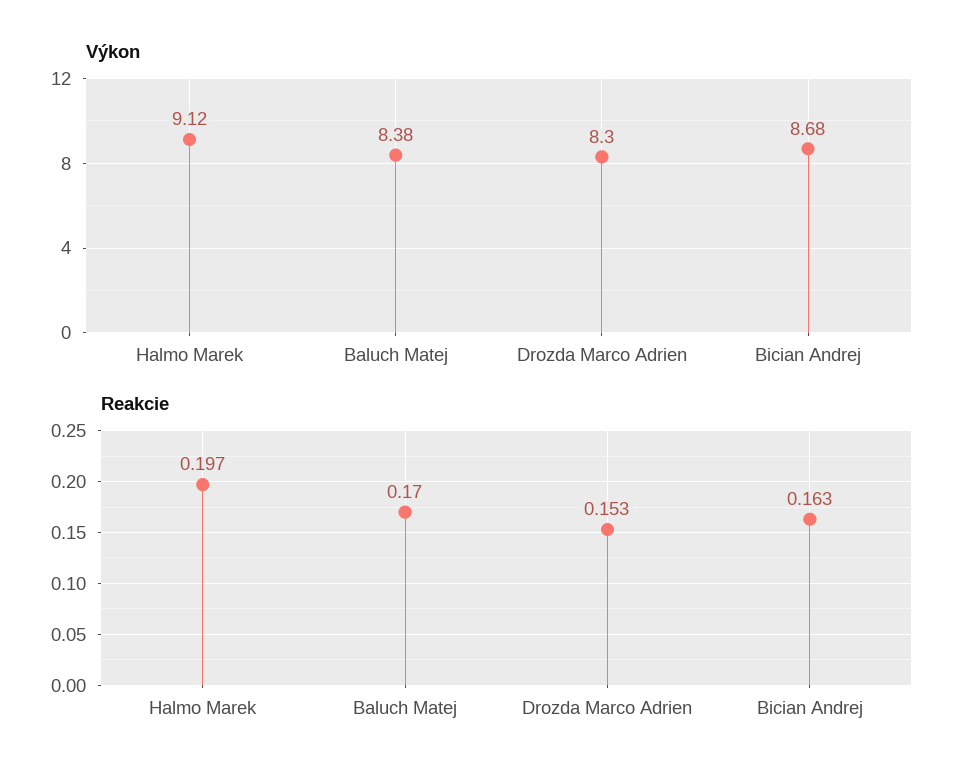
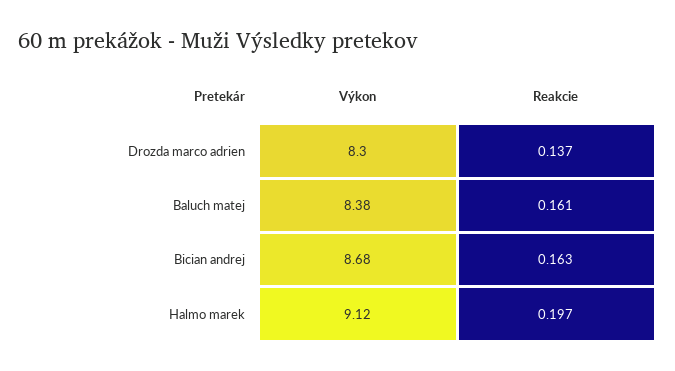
Reakcie, Baluch Matej: 0.17 -> 0.161
Reakcie, Drozda Marco Adrien: 0.153 -> 0.137

